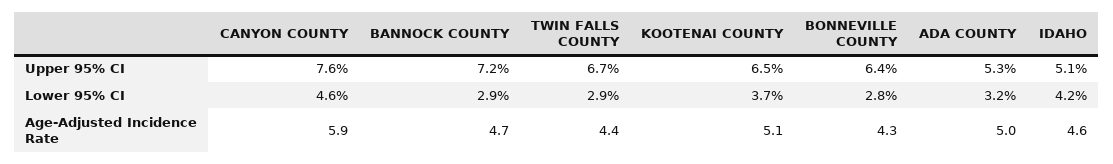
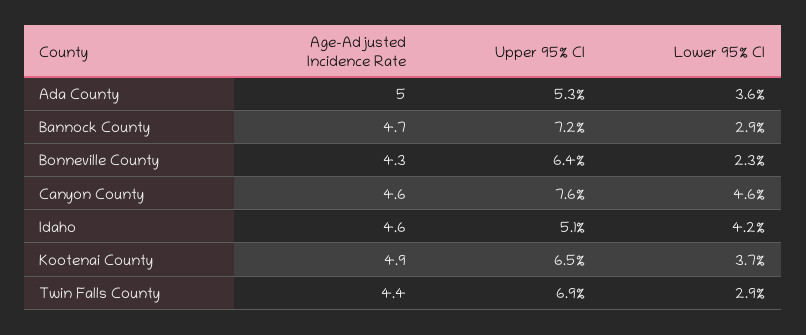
TWIN FALLS COUNTY, Upper 95% CI: 6.7 -> 6.9
BONNEVILLE COUNTY, Lower 95% CI: 2.8 -> 2.3
ADA COUNTY, Lower 95% CI: 3.2 -> 3.6
CANYON COUNTY, Age-Adjusted Incidence Rate: 5.9 -> 4.6
KOOTENAI COUNTY, Age-Adjusted Incidence Rate: 5.1 -> 4.9

